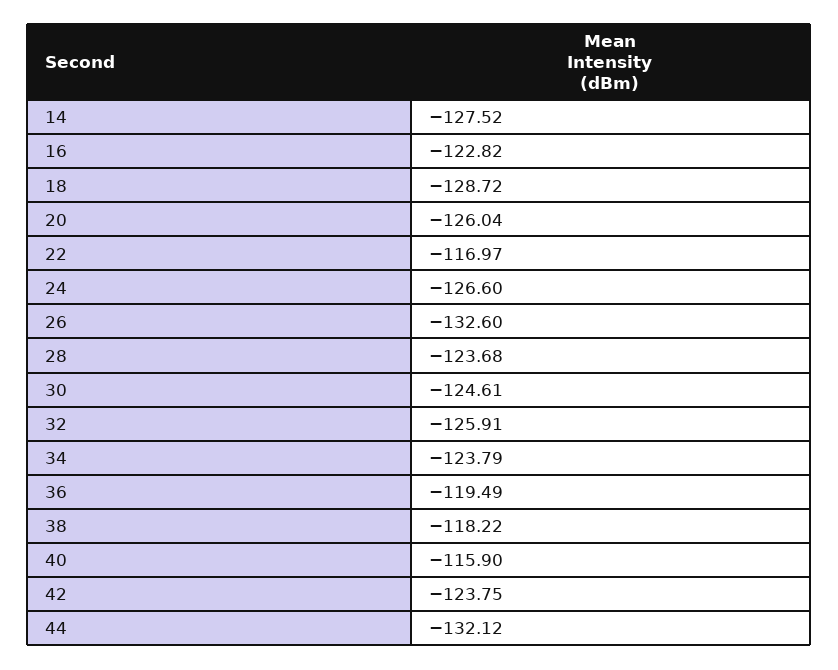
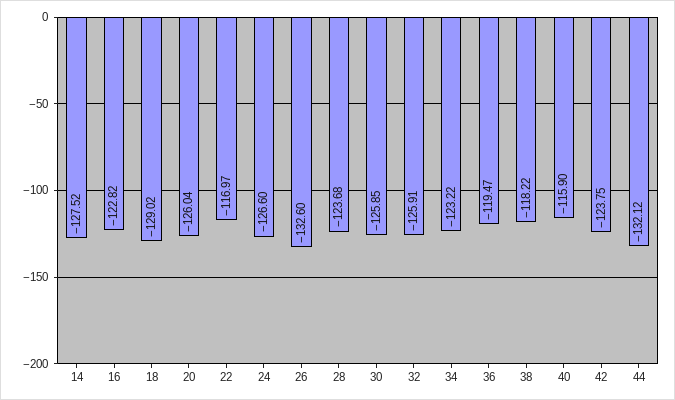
18: -128.72 -> -129.02
30: -124.61 -> -125.85
34: -123.79 -> -123.22
36: -119.49 -> -119.47

